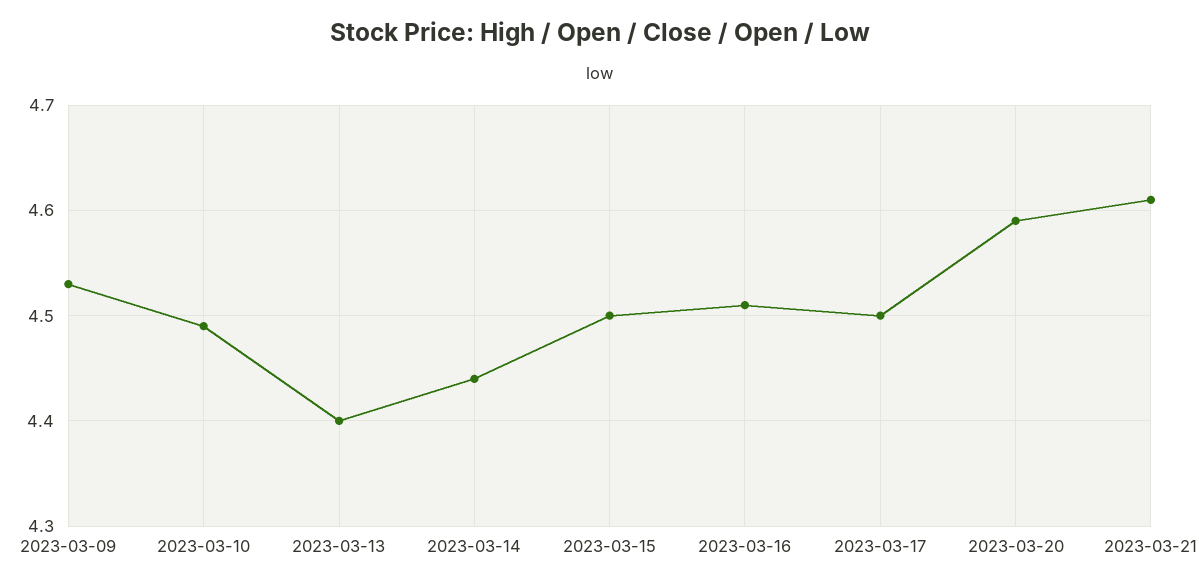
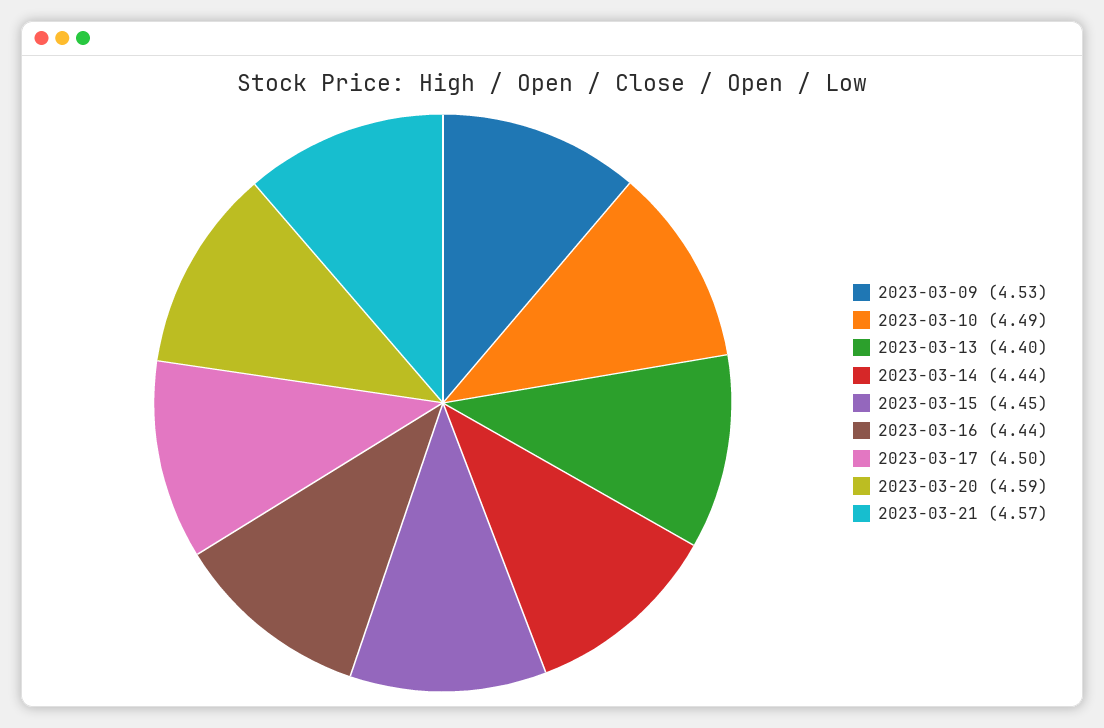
2023-03-15: 4.5 -> 4.45
2023-03-16: 4.51 -> 4.44
2023-03-21: 4.61 -> 4.57

